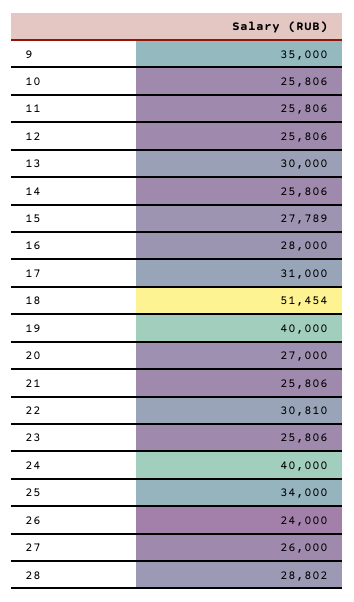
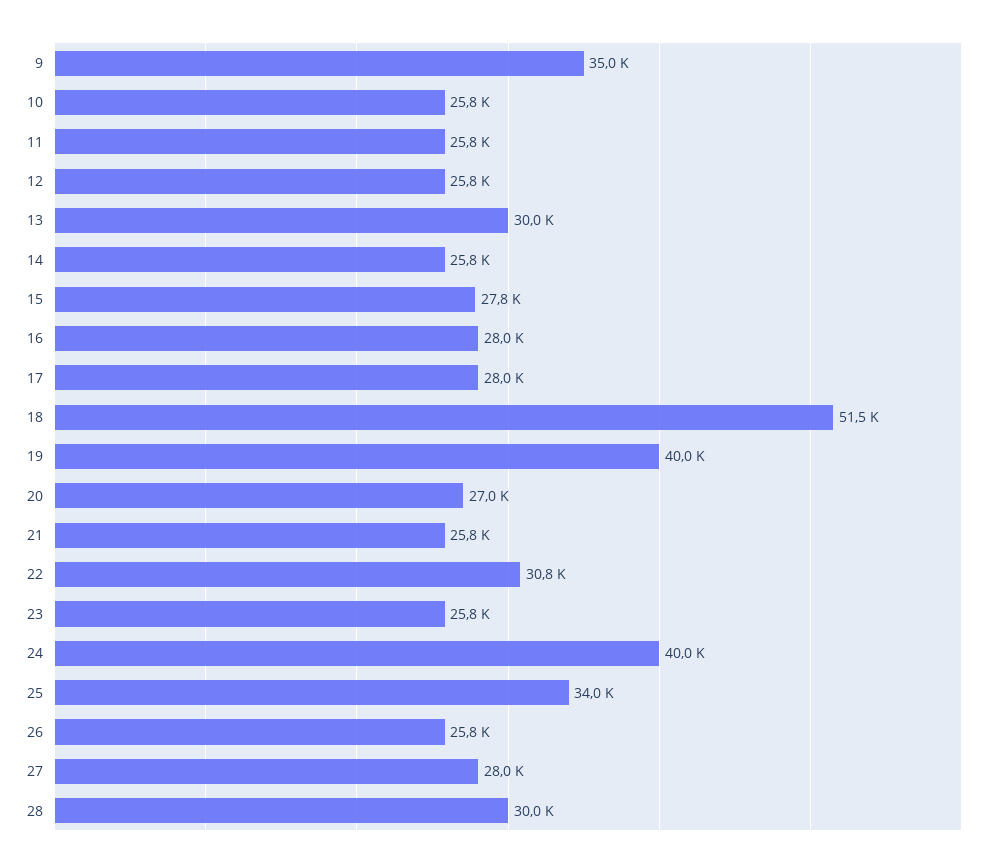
17: 31000 -> 28000
26: 24000 -> 25800
27: 26000 -> 28000
28: 28802 -> 30000

